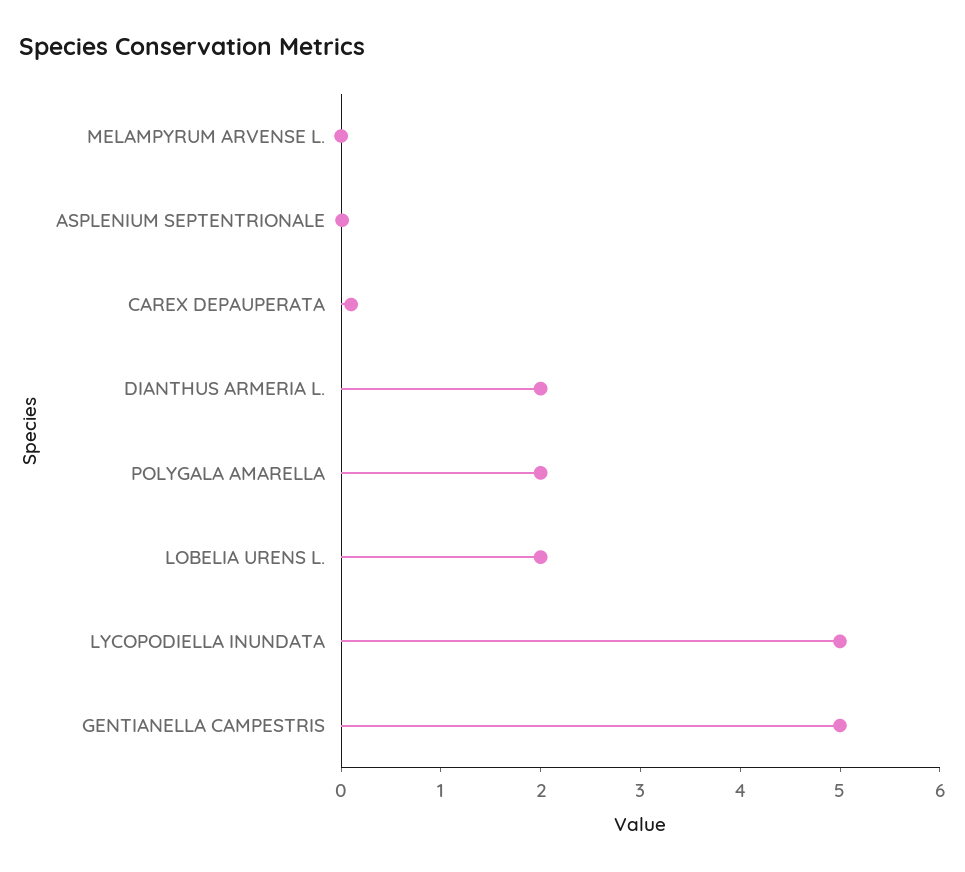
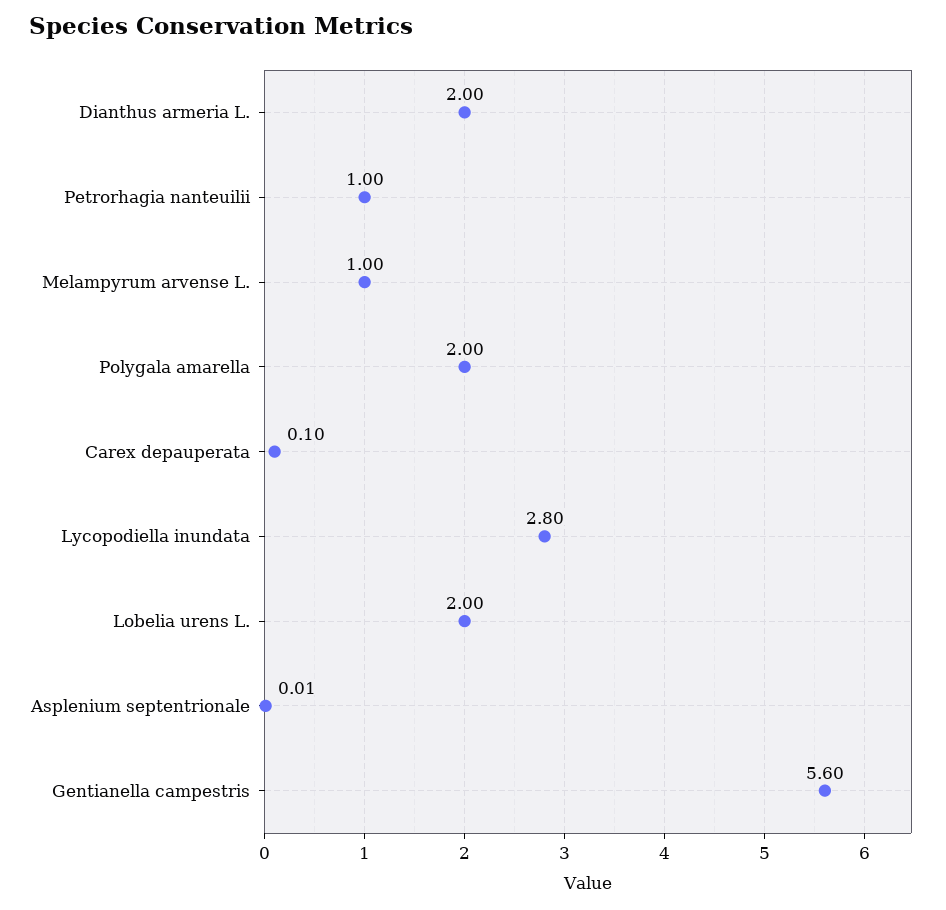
MELAMPYRUM ARVENSE L.: 0 -> 1
LYCOPODIELLA INUNDATA: 5 -> 2.8
GENTIANELLA CAMPESTRIS: 5 -> 5.6
Petrorhagia nanteuilii: none -> 1

